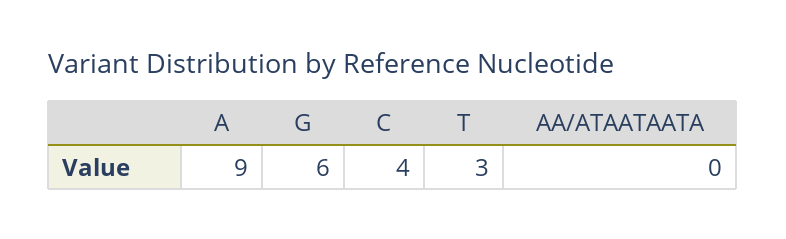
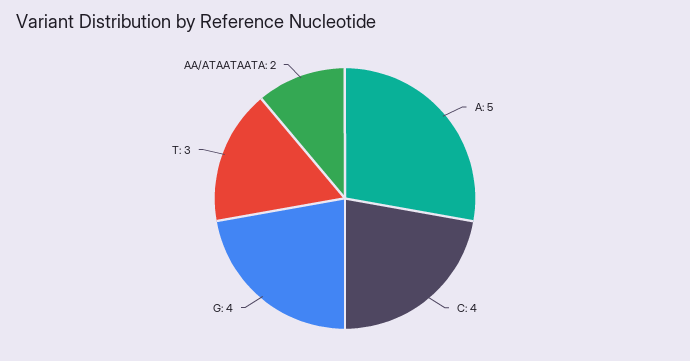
A: 9 -> 5
G: 6 -> 4
AA/ATAATAATA: 0 -> 2

